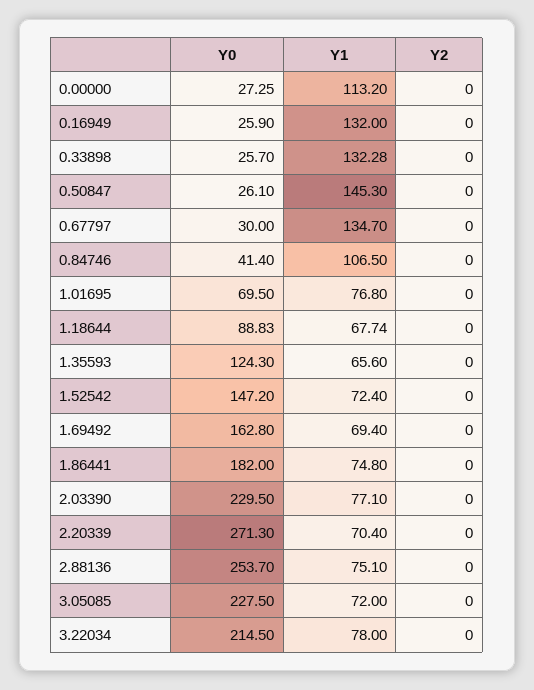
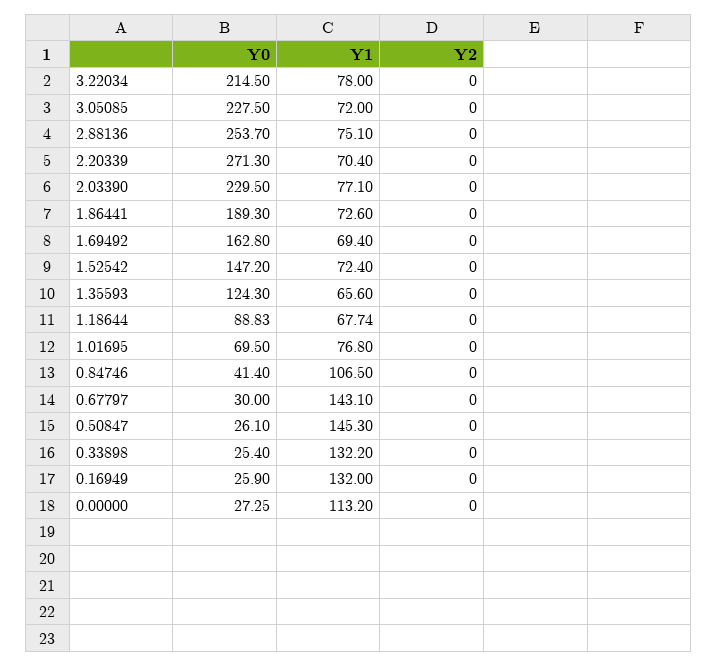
Y0, 0.33898: 25.7 -> 25.4
Y1, 0.33898: 132.28 -> 132.2
Y1, 0.67797: 134.7 -> 143.1
Y0, 1.86441: 182 -> 189.3
Y1, 1.86441: 74.8 -> 72.6

